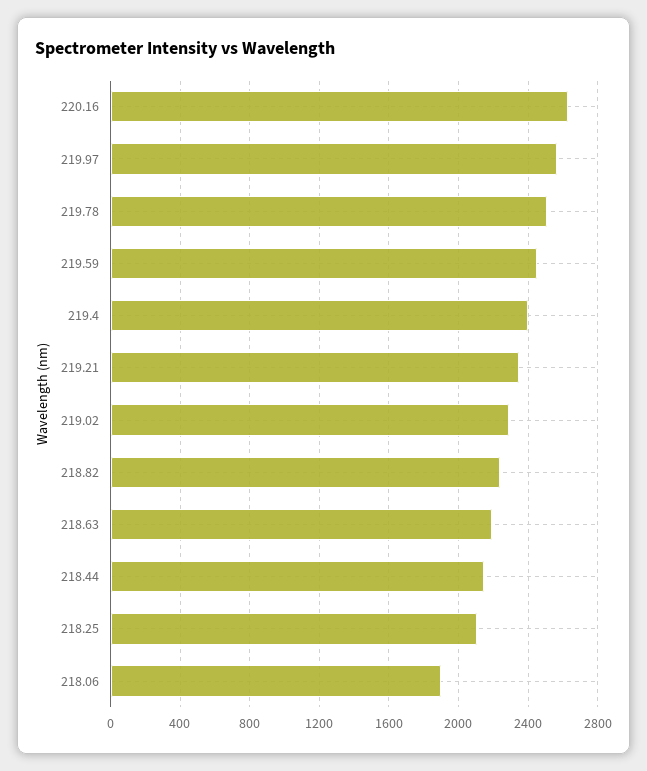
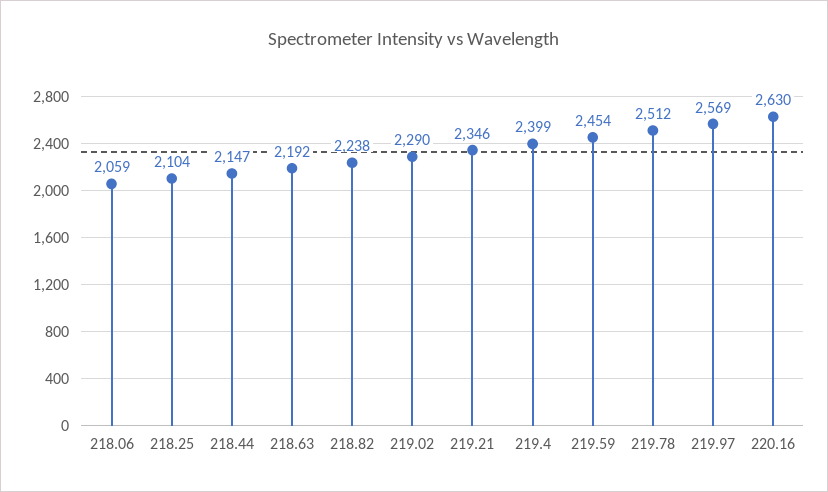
218.06: 1900 -> 2059

